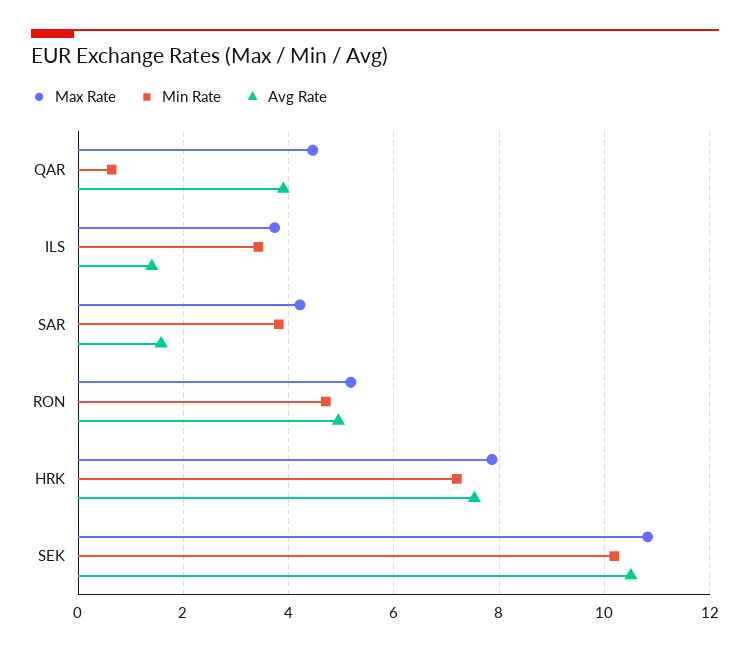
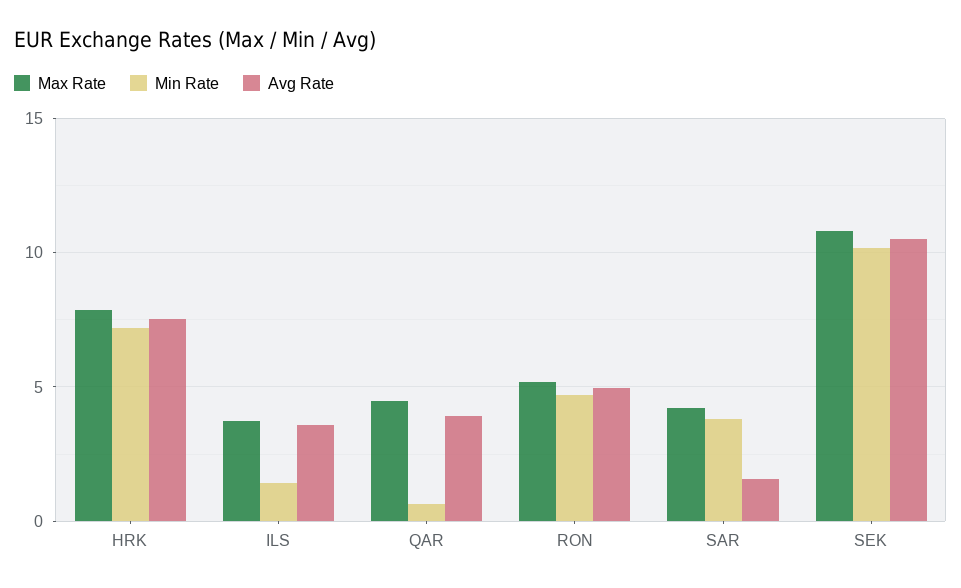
Min Rate, ILS: 3.4 -> 1.5
Avg Rate, ILS: 1.4 -> 3.5

